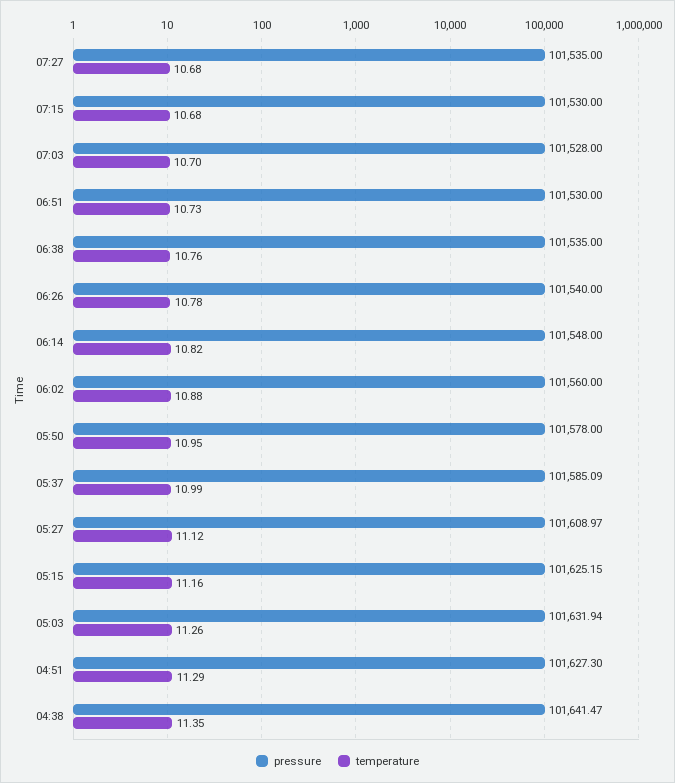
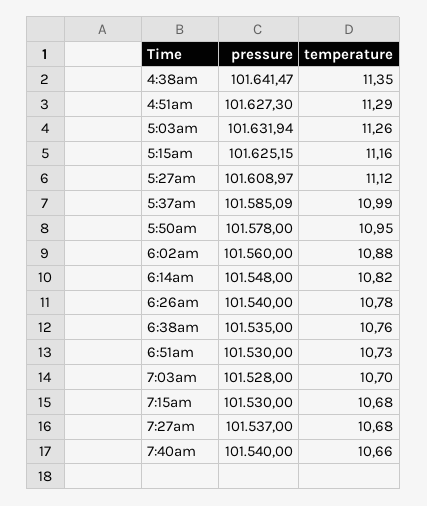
pressure, 07:27: 101535 -> 101537
pressure, 7:40am: none -> 101540
temperature, 7:40am: none -> 10.66

